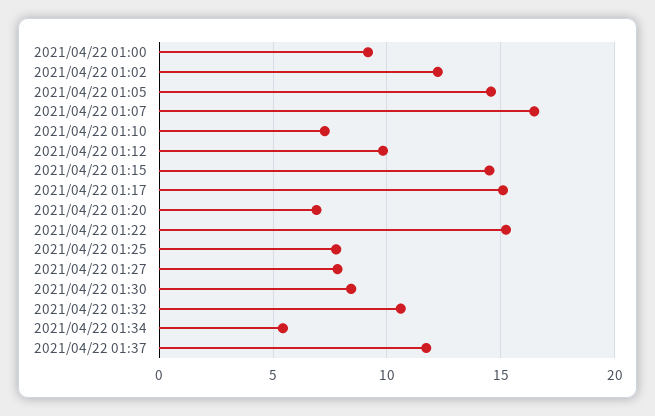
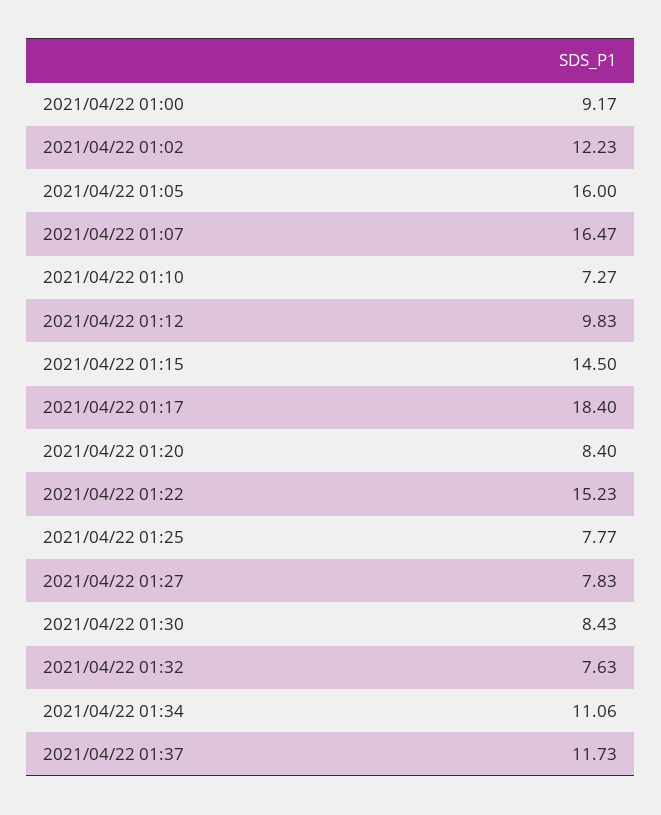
2021/04/22 01:05: 14.5 -> 16
2021/04/22 01:17: 15 -> 18.4
2021/04/22 01:20: 7 -> 8.4
2021/04/22 01:32: 10.5 -> 7.63
2021/04/22 01:34: 5.5 -> 11.06

